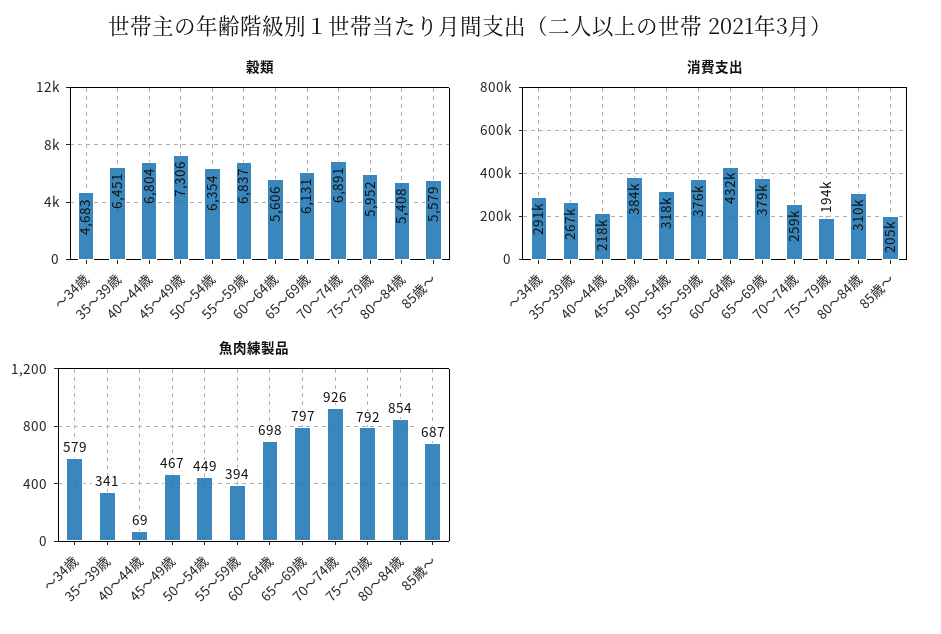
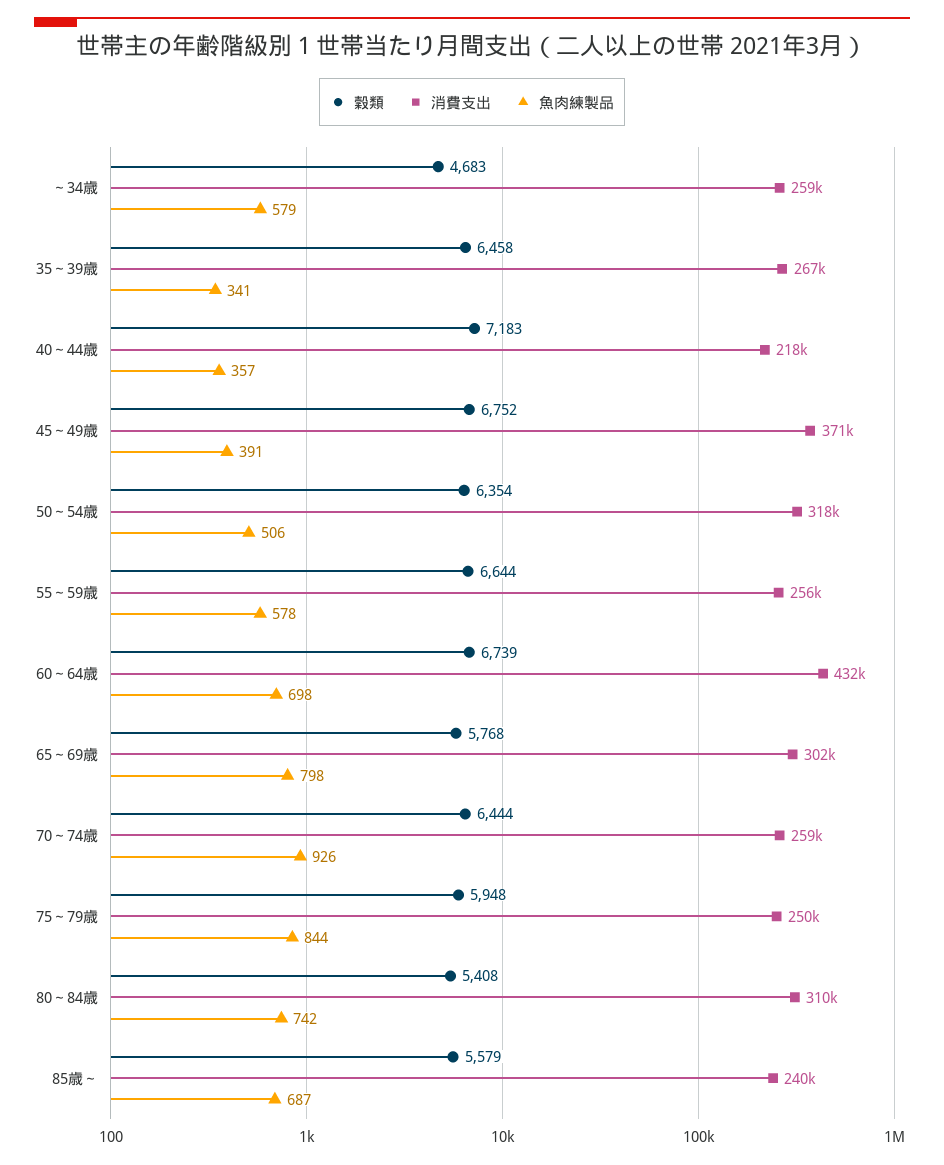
穀類, 35～39歳: 6451 -> 6458
穀類, 40～44歳: 6804 -> 7183
穀類, 45～49歳: 7306 -> 6752
穀類, 55～59歳: 6837 -> 6644
穀類, 60～64歳: 5606 -> 6739
穀類, 65～69歳: 6131 -> 5768
穀類, 70～74歳: 6891 -> 6444
穀類, 75～79歳: 5952 -> 5948
消費支出, ～34歳: 291000 -> 259000
消費支出, 45～49歳: 384000 -> 371000
消費支出, 55～59歳: 376000 -> 256000
消費支出, 65～69歳: 379000 -> 302000
消費支出, 75～79歳: 194000 -> 250000
消費支出, 85歳～: 205000 -> 240000
魚肉練製品, 40～44歳: 69 -> 357
魚肉練製品, 45～49歳: 467 -> 391
魚肉練製品, 50～54歳: 449 -> 506
魚肉練製品, 55～59歳: 394 -> 578
魚肉練製品, 65～69歳: 797 -> 798
魚肉練製品, 75～79歳: 792 -> 844
魚肉練製品, 80～84歳: 854 -> 742

